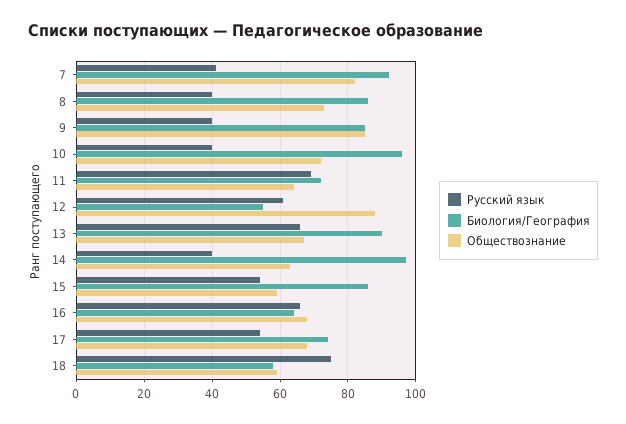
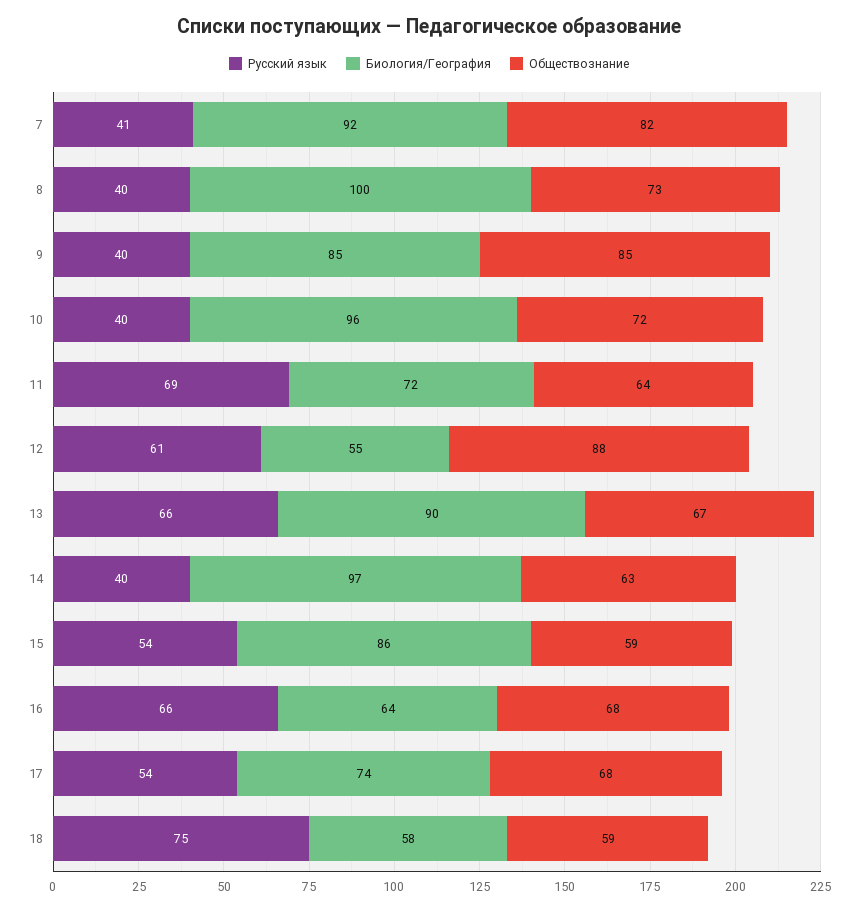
Биология/География, 8: 85 -> 100

